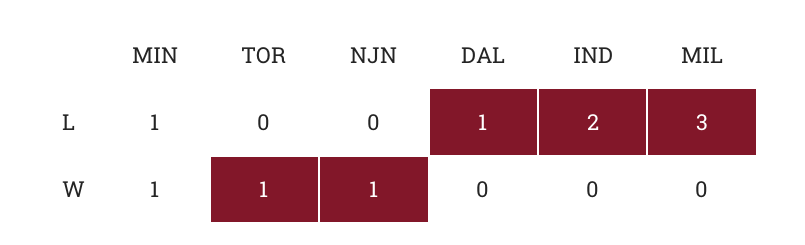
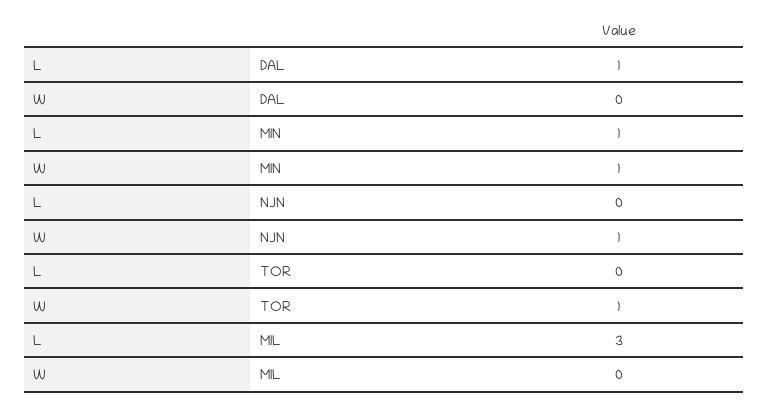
IND, L: 2 -> none
IND, W: 0 -> none

